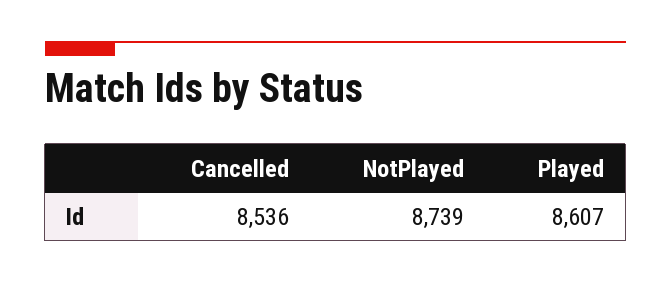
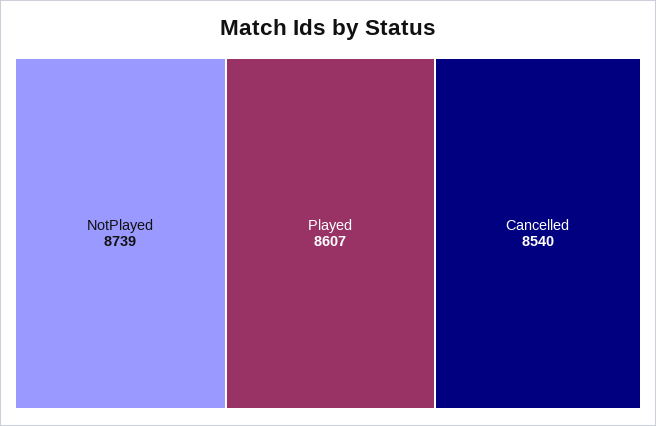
Cancelled: 8536 -> 8540

